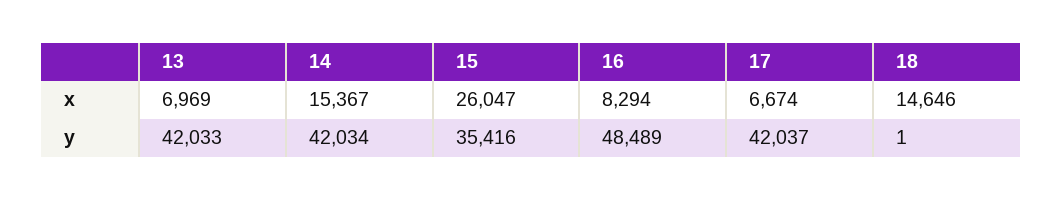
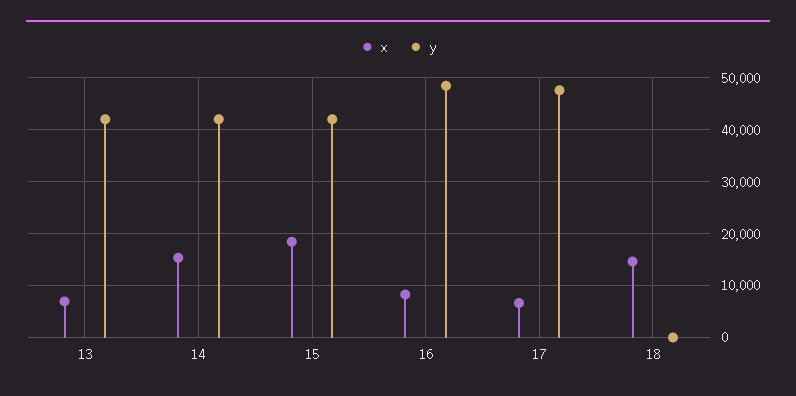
x, 15: 26047 -> 18000
y, 15: 35416 -> 42000
y, 17: 42037 -> 48000

